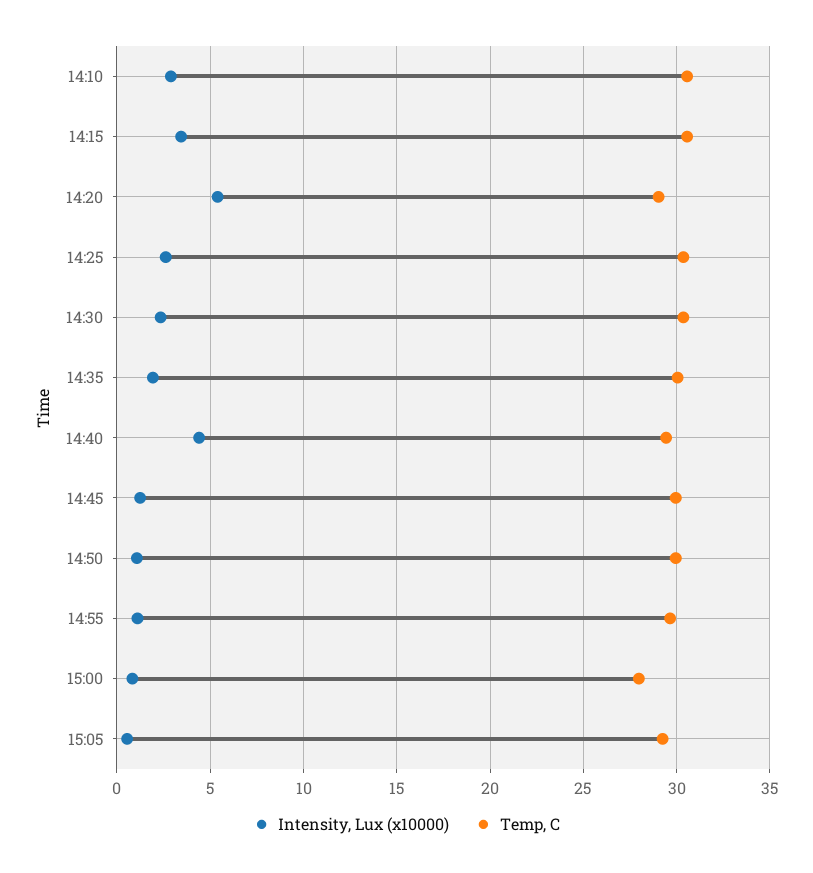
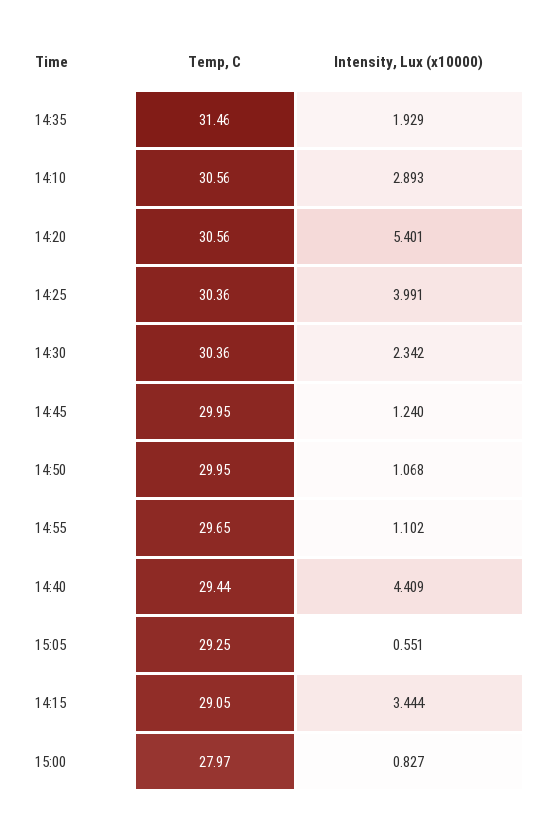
Temp, C, 14:15: 30.5 -> 29.05
Temp, C, 14:20: 29 -> 30.56
Intensity, Lux (x10000), 14:25: 2.5 -> 3.991
Temp, C, 14:35: 30 -> 31.46

